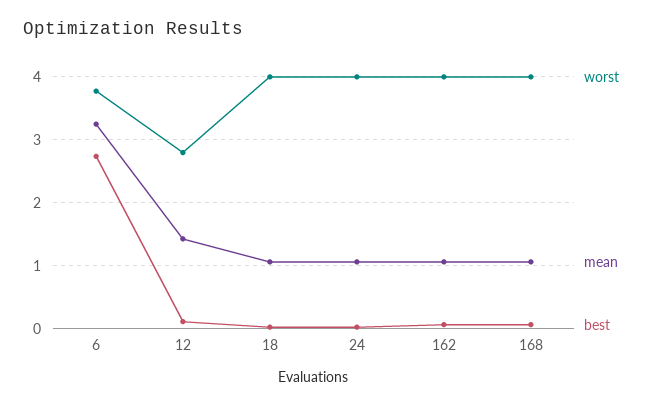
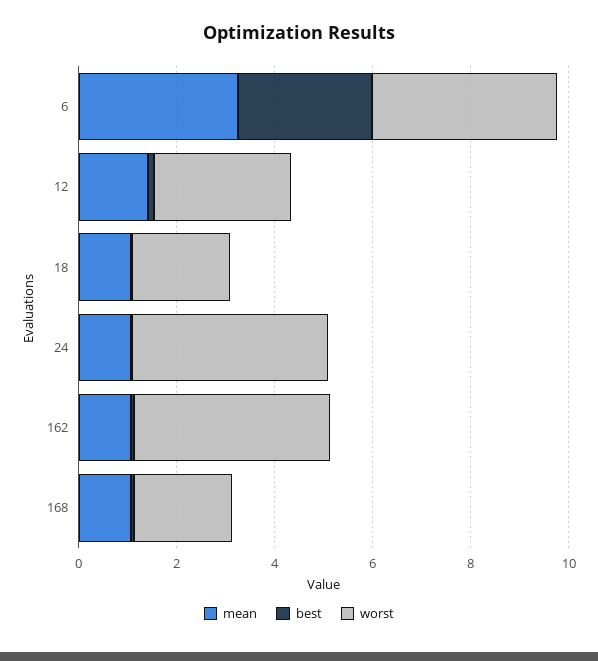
worst, 18: 4 -> 2
worst, 168: 4 -> 2

